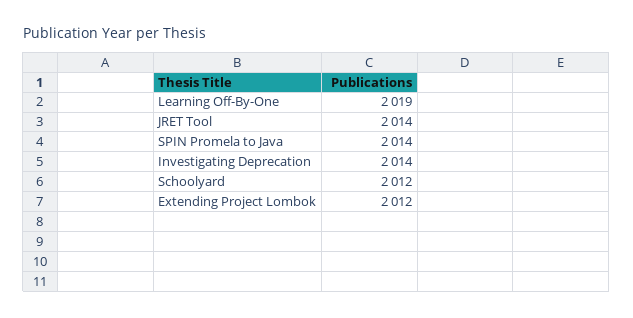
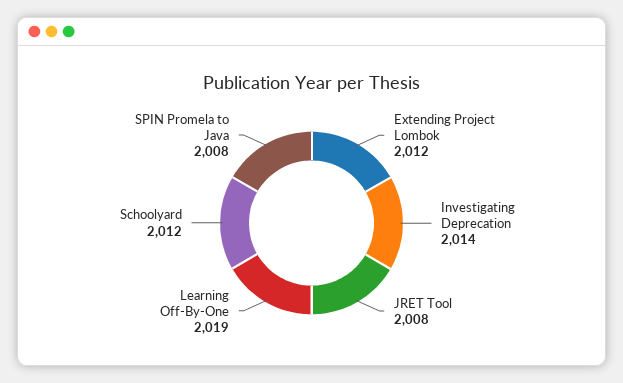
JRET Tool: 2014 -> 2008
SPIN Promela to Java: 2014 -> 2008

